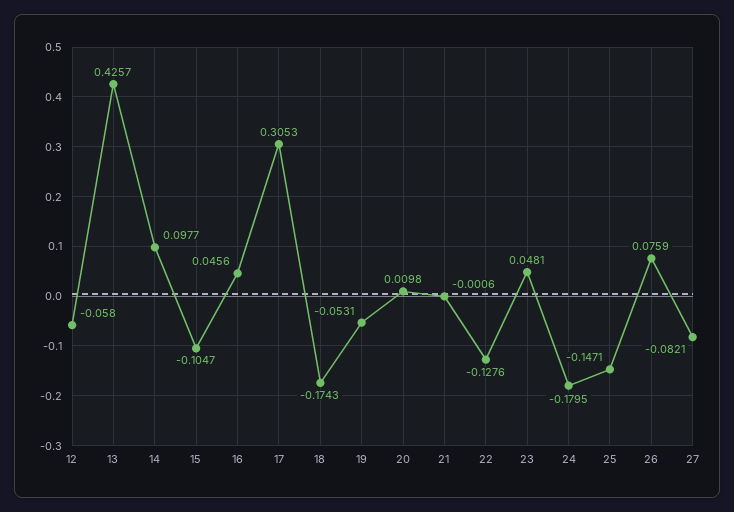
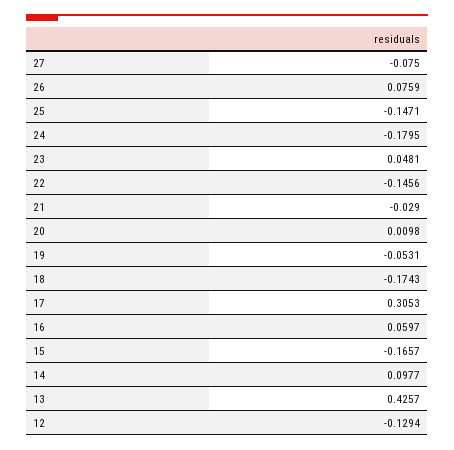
12: -0.058 -> -0.1294
15: -0.1047 -> -0.1657
16: 0.0456 -> 0.0597
21: -0.0006 -> -0.029
22: -0.1276 -> -0.1456
27: -0.0821 -> -0.075

